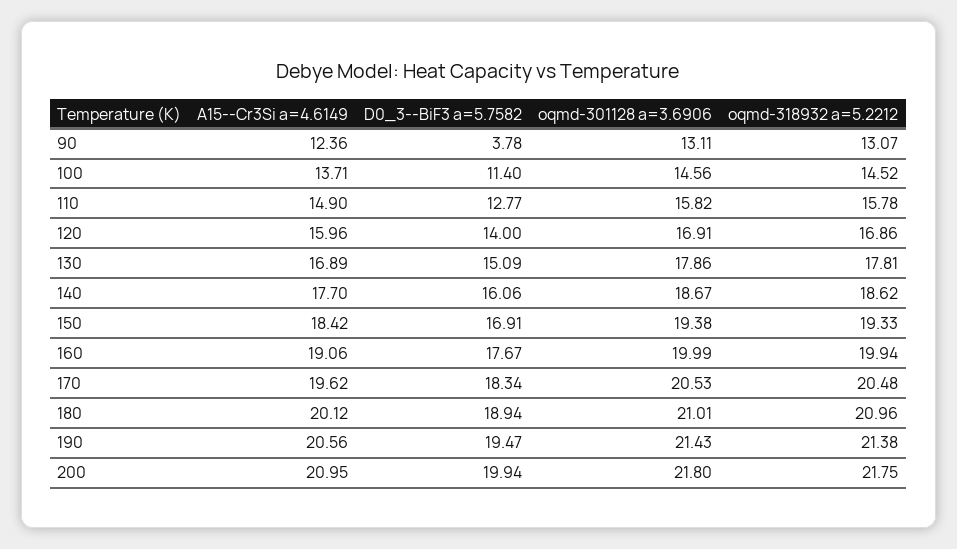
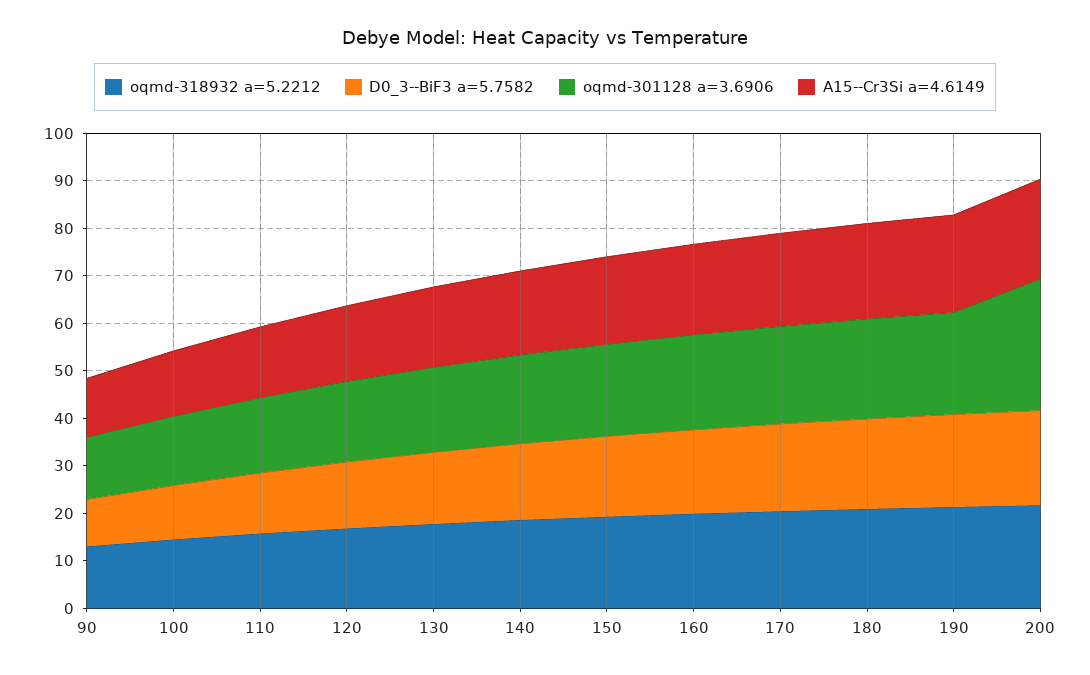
D0_3--BiF3 a=5.7582, 90: 3.78 -> 10
oqmd-301128 a=3.6906, 200: 21.8 -> 28

